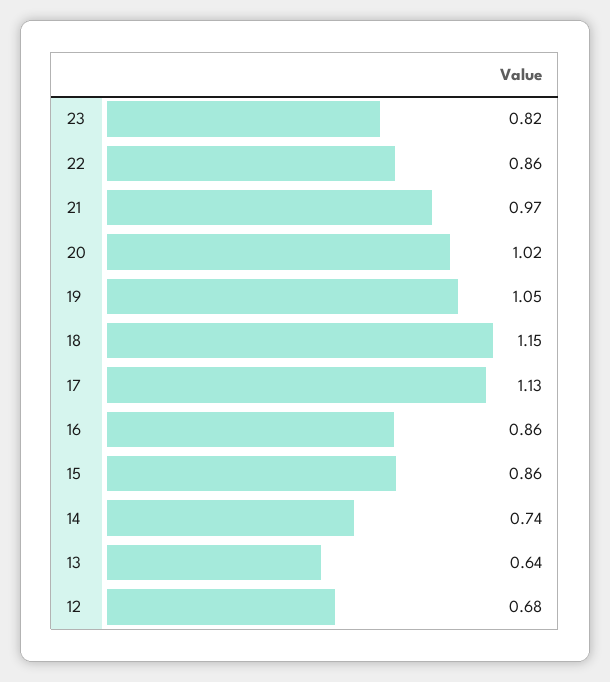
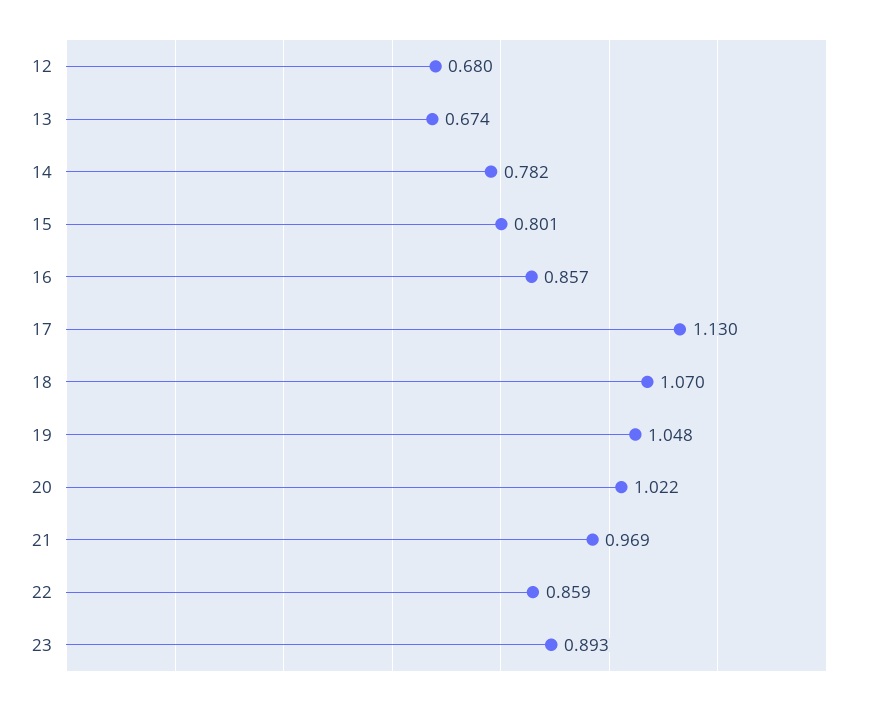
23: 0.82 -> 0.893
18: 1.15 -> 1.07
15: 0.86 -> 0.801
14: 0.74 -> 0.782
13: 0.64 -> 0.674

